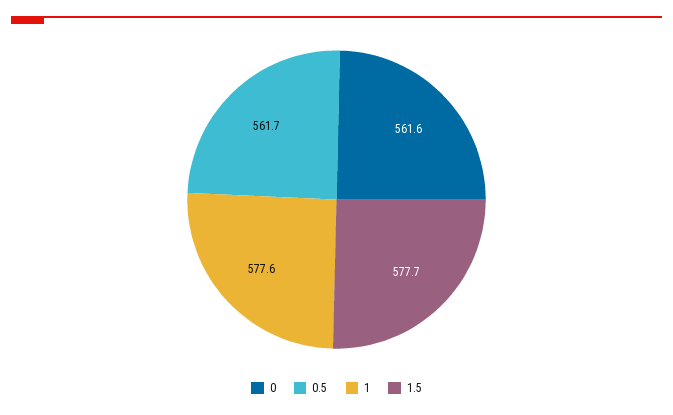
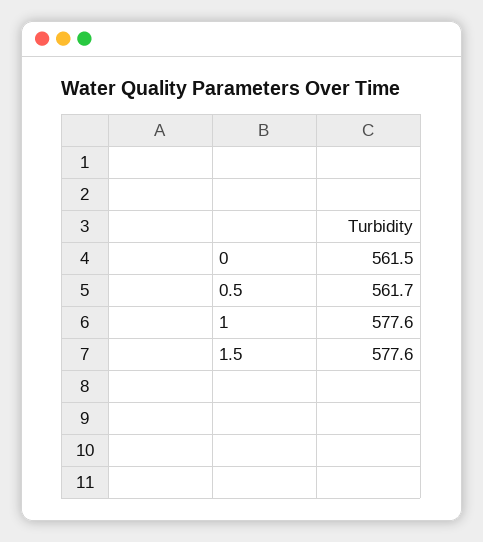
0: 561.6 -> 561.5
1.5: 577.7 -> 577.6

